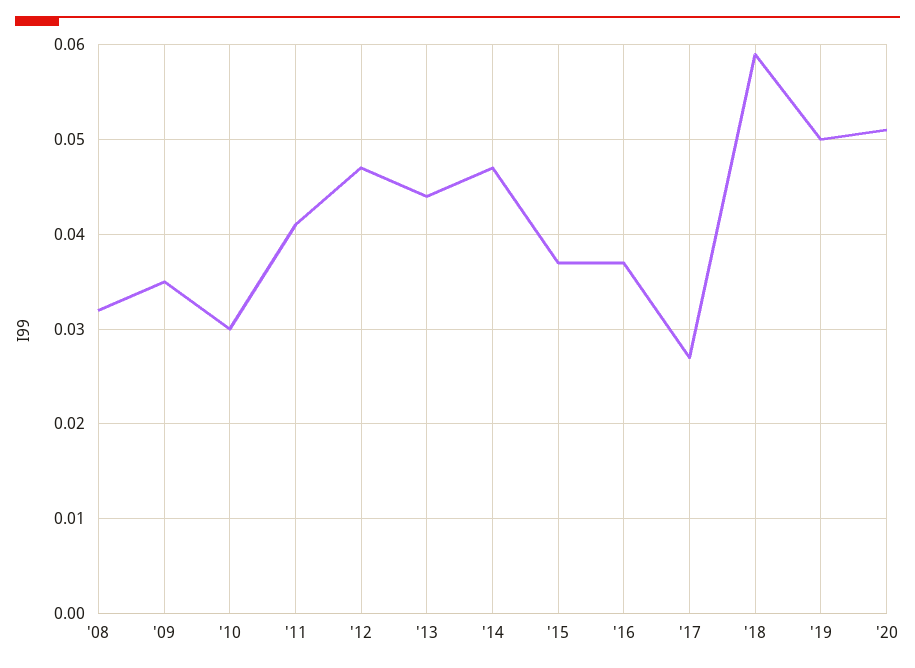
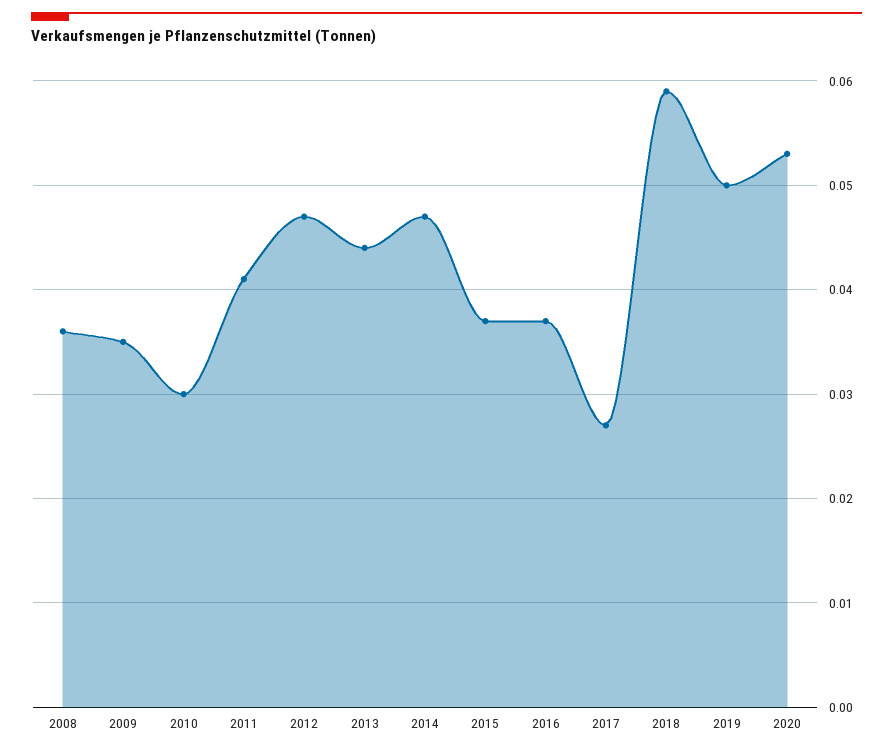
'08: 0.032 -> 0.036
'20: 0.051 -> 0.053

